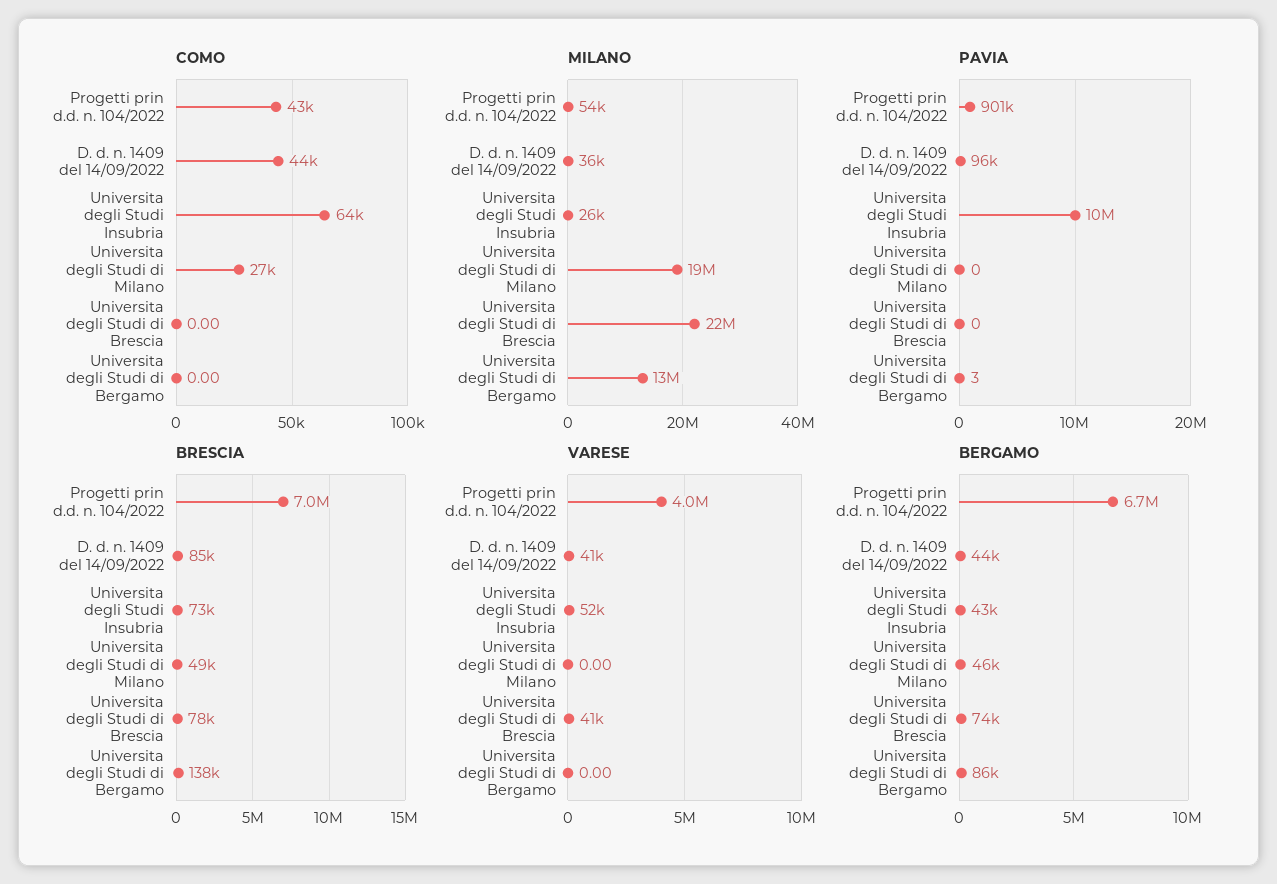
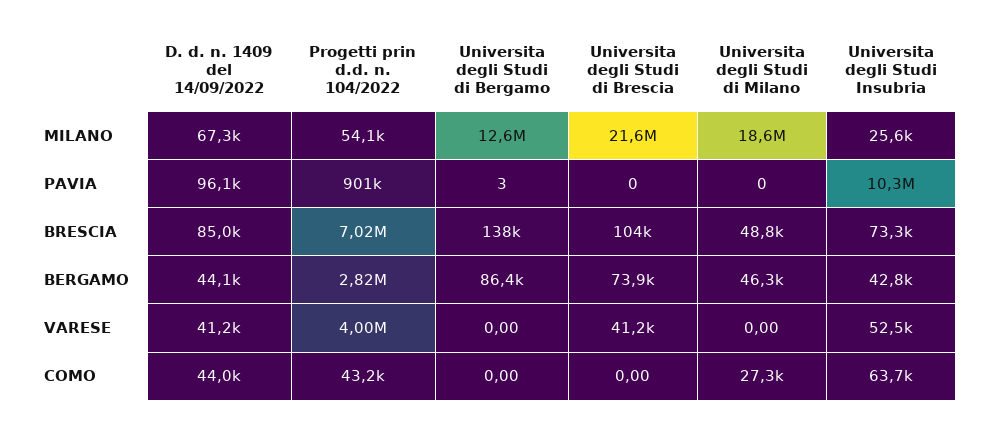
MILANO, D. d. n. 1409 del 14/09/2022: 36000 -> 67300
BRESCIA, Universita degli Studi di Brescia: 78000 -> 104000
BERGAMO, Progetti prin d.d. n. 104/2022: 6700000 -> 2820000

